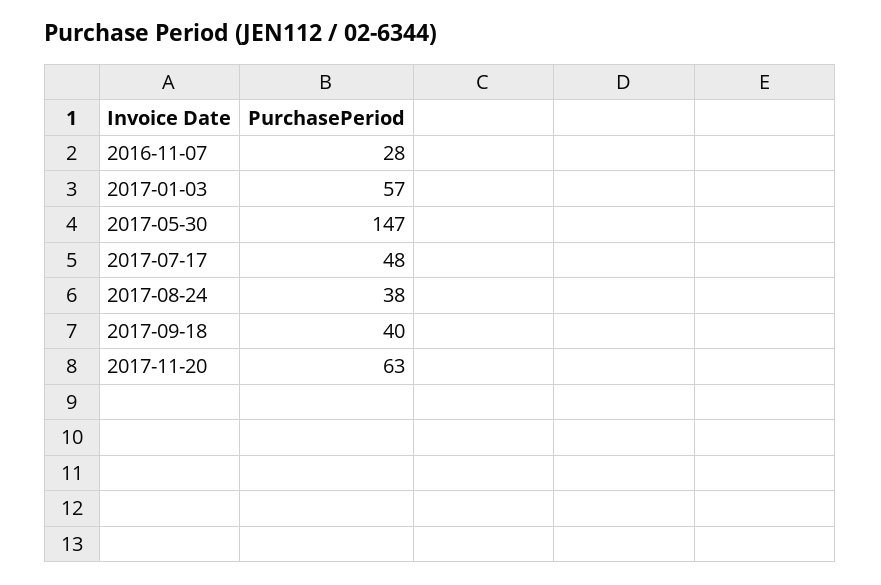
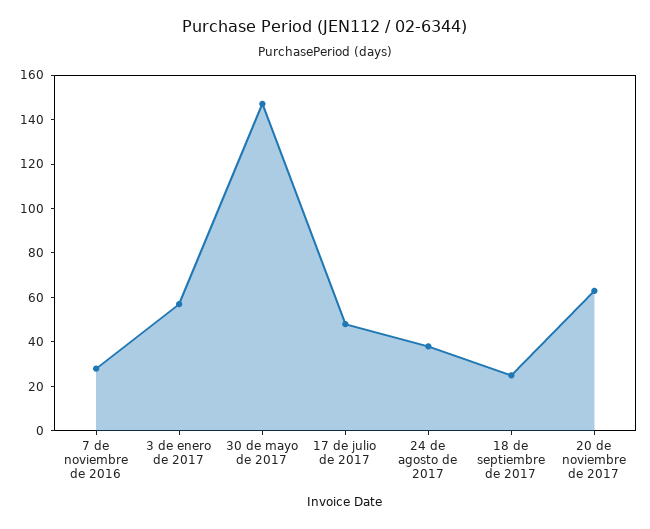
2017-09-18: 40 -> 25

